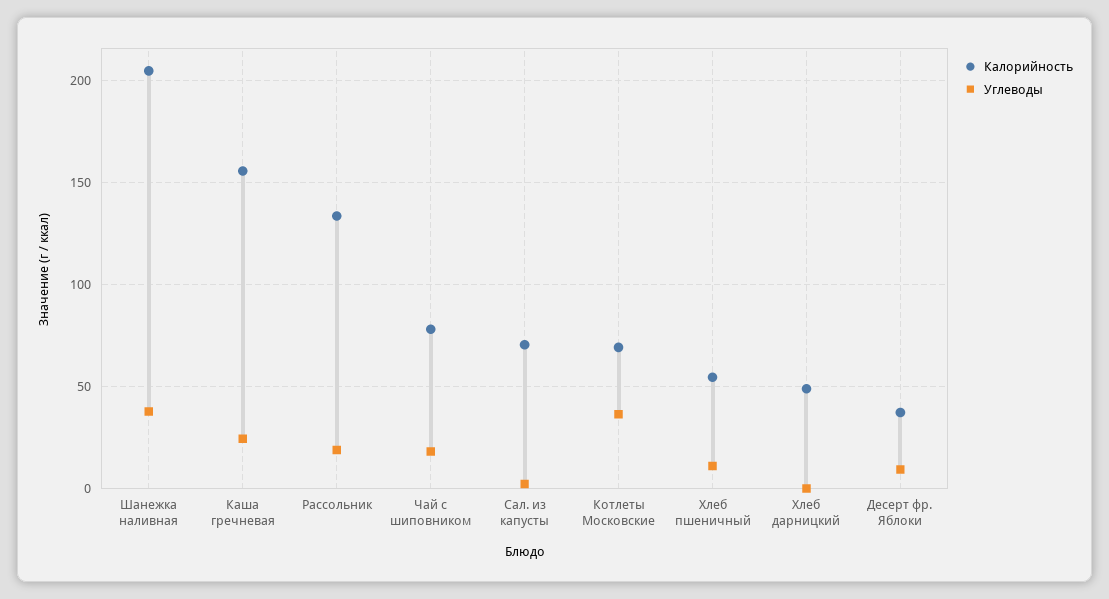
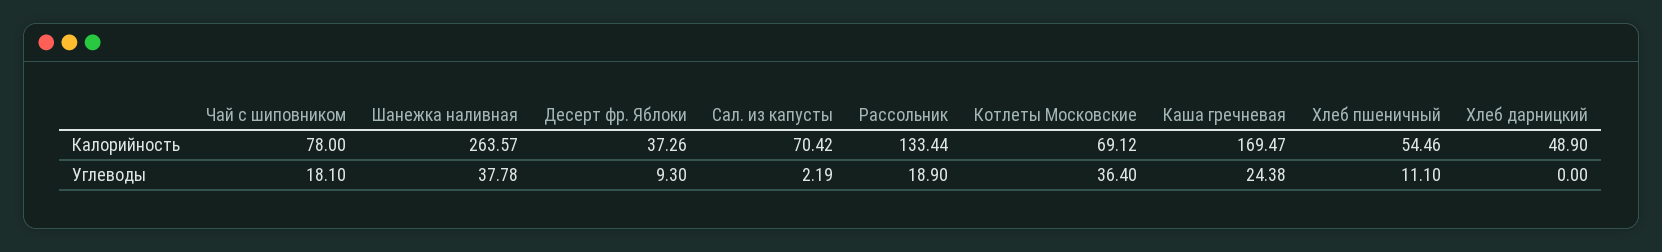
Калорийность, Шанежка наливная: 205 -> 263.57
Калорийность, Каша гречневая: 155 -> 169.47

